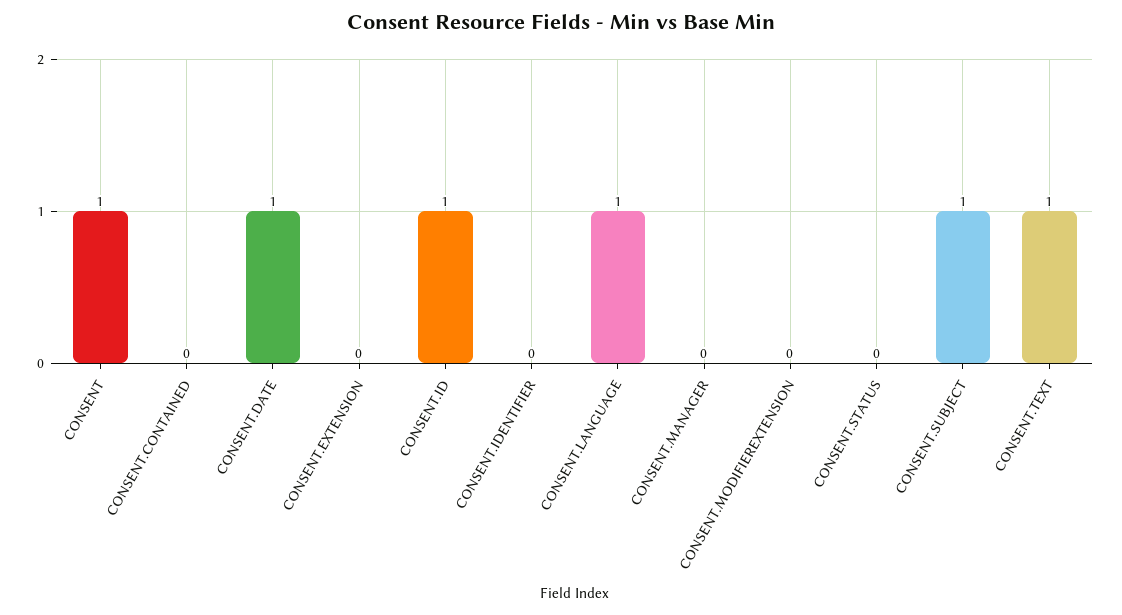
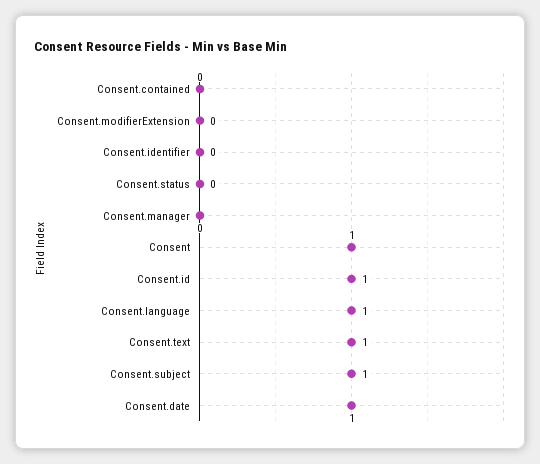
CONSENT.EXTENSION: 0 -> none

